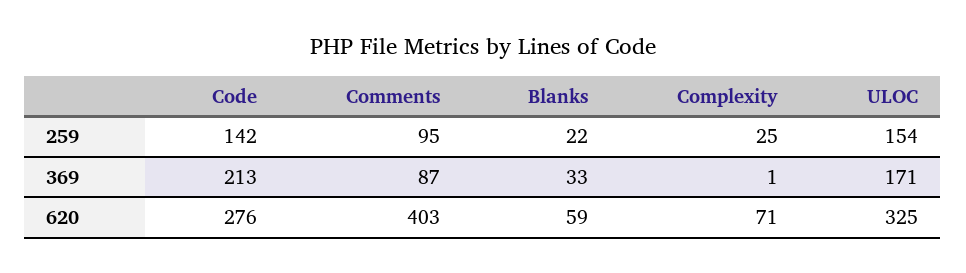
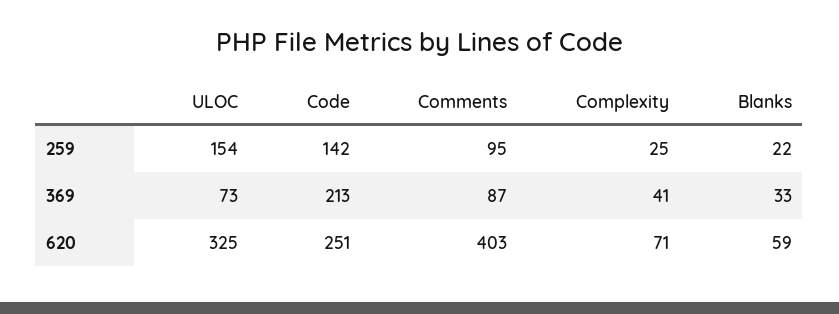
Complexity, 369: 1 -> 41
ULOC, 369: 171 -> 73
Code, 620: 276 -> 251

